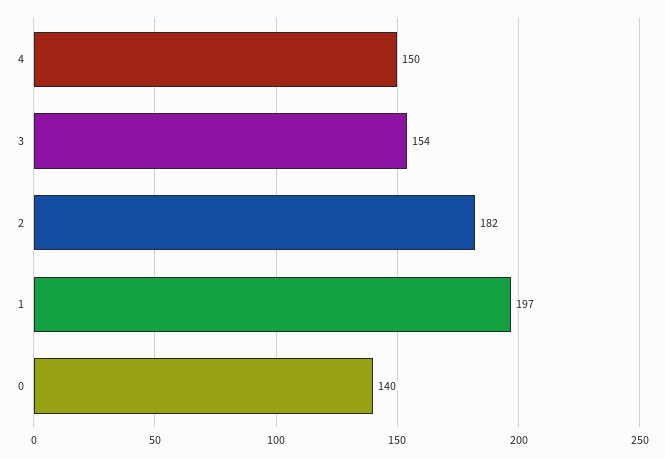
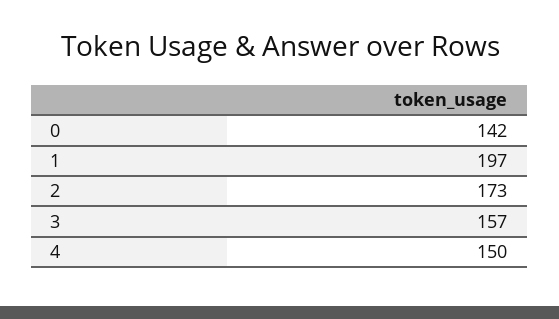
3: 154 -> 157
2: 182 -> 173
0: 140 -> 142

